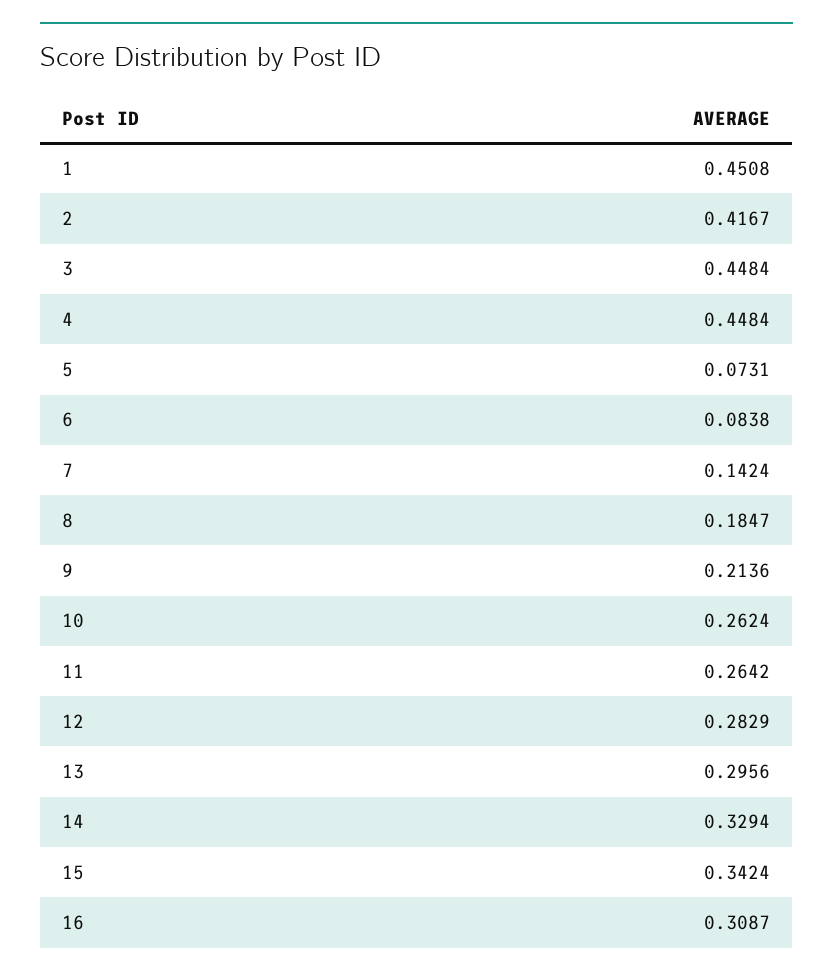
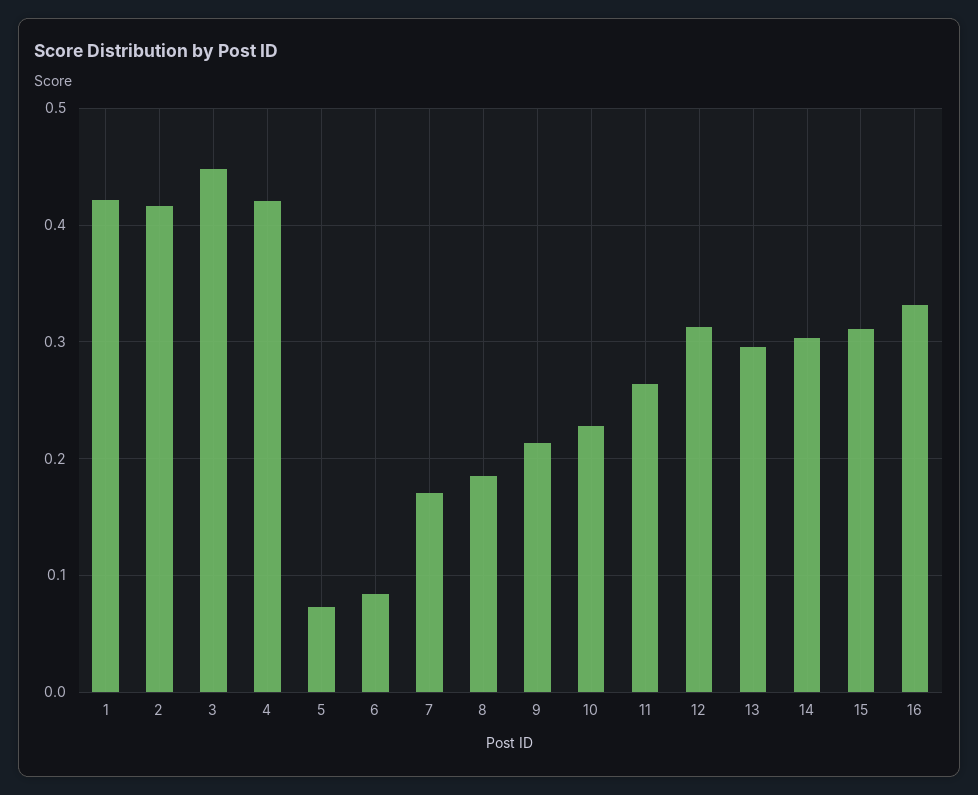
1: 0.4508 -> 0.42
4: 0.4484 -> 0.42
7: 0.1424 -> 0.17
10: 0.2624 -> 0.23
12: 0.2829 -> 0.31
14: 0.3294 -> 0.3
15: 0.3424 -> 0.31
16: 0.3087 -> 0.33

